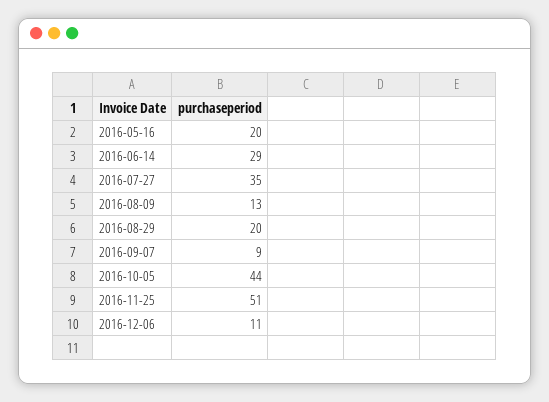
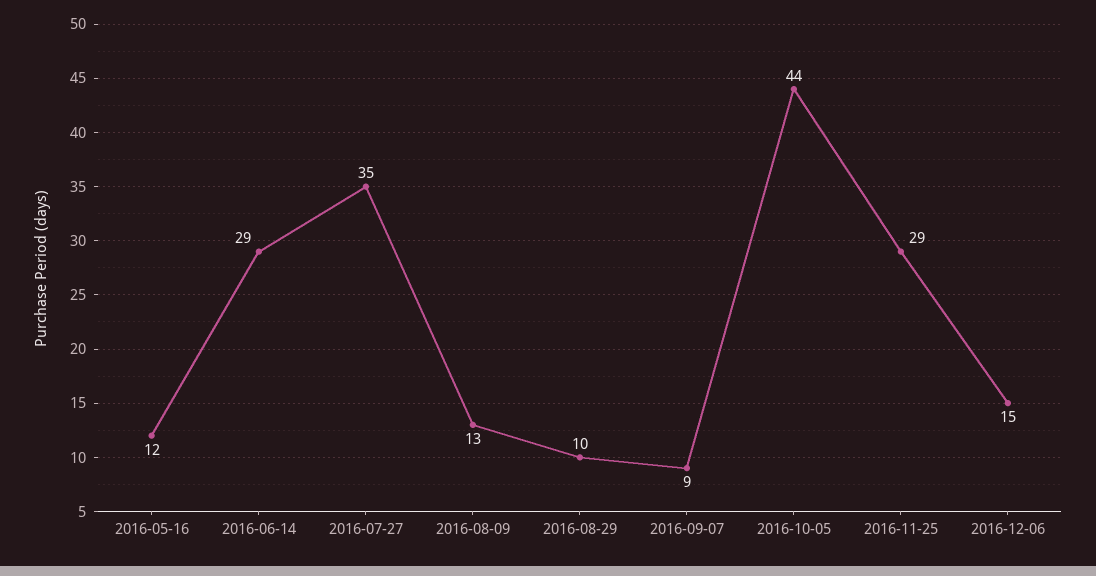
2016-05-16: 20 -> 12
2016-08-29: 20 -> 10
2016-11-25: 51 -> 29
2016-12-06: 11 -> 15

